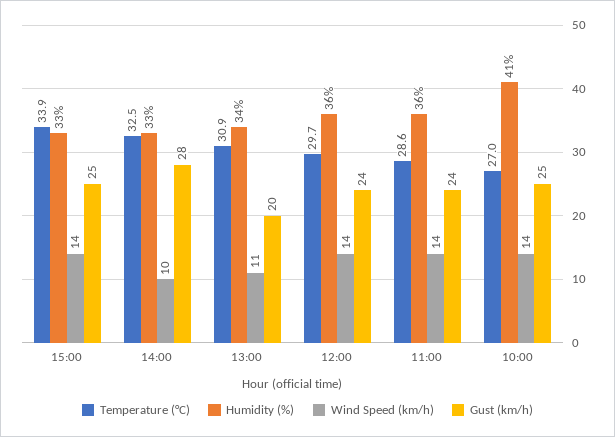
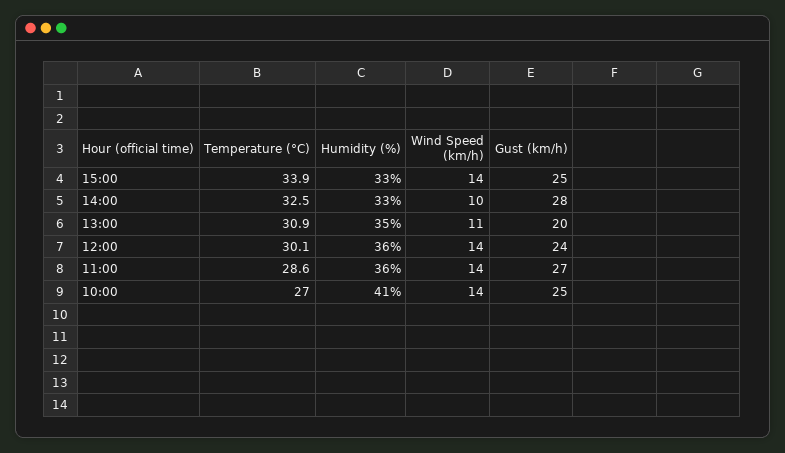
Humidity (%), 13:00: 34 -> 35
Temperature (°C), 12:00: 29.7 -> 30.1
Gust (km/h), 11:00: 24 -> 27

